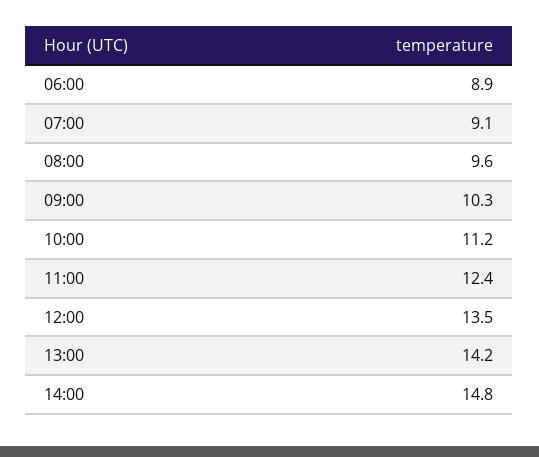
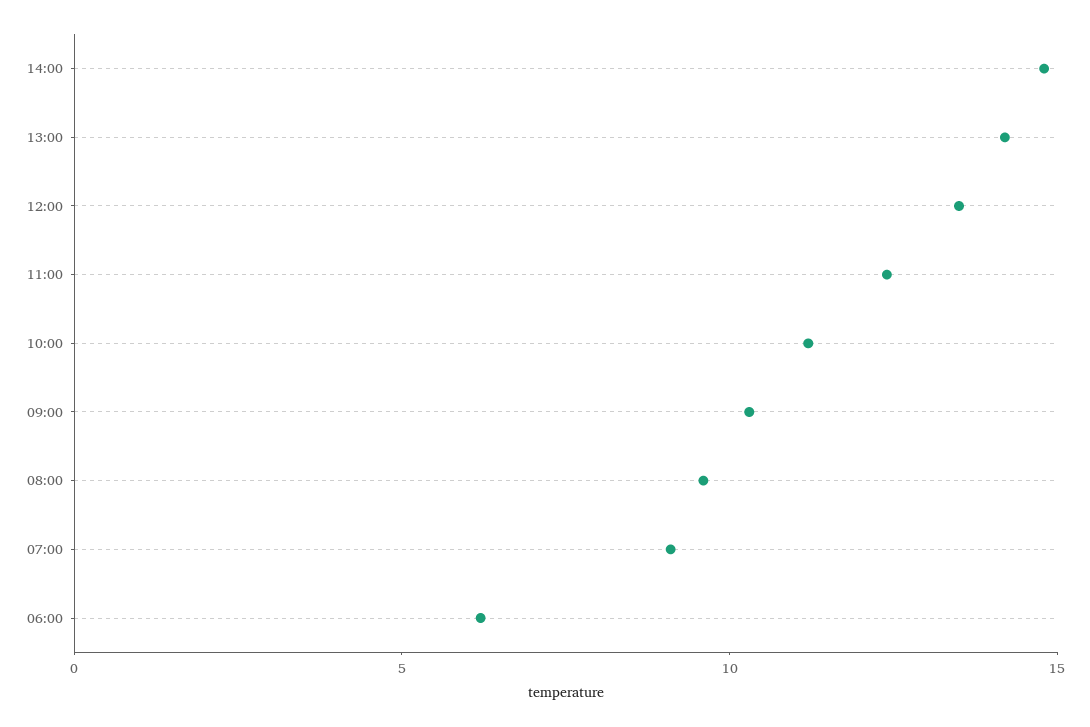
06:00: 8.9 -> 6

